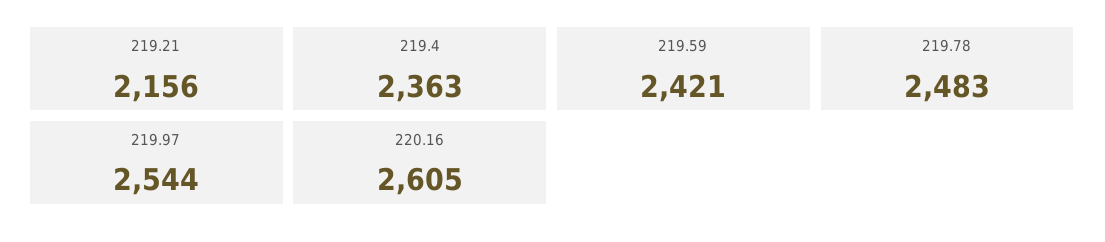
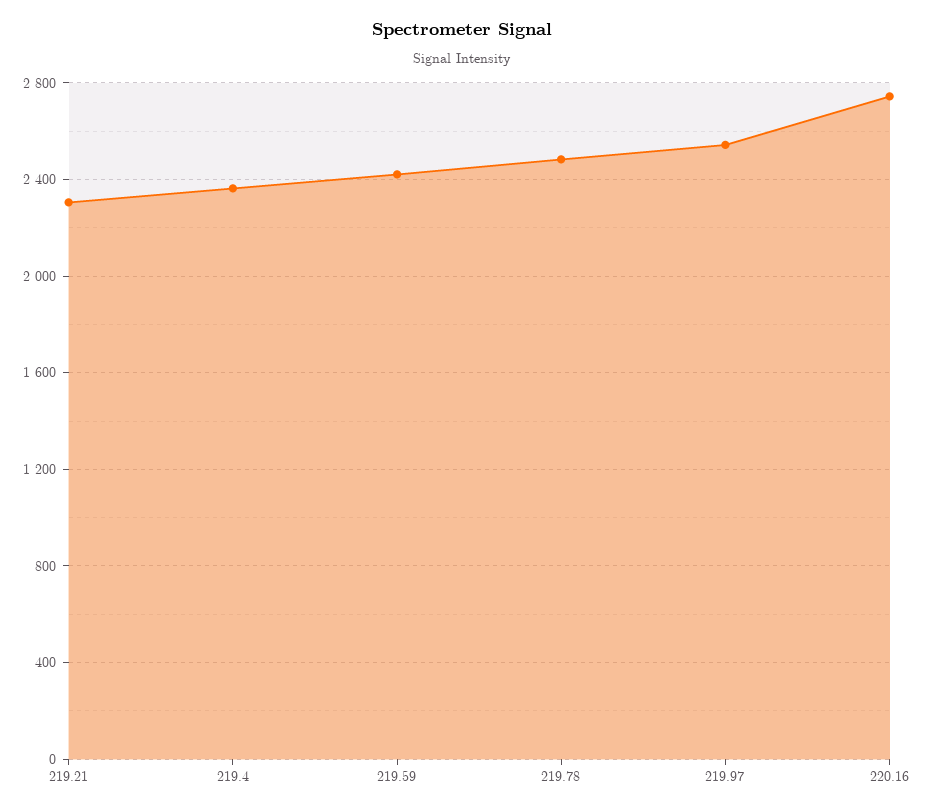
219.21: 2156 -> 2300
220.16: 2605 -> 2750

